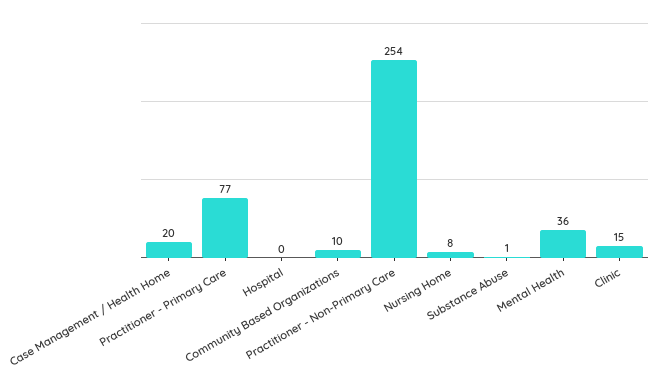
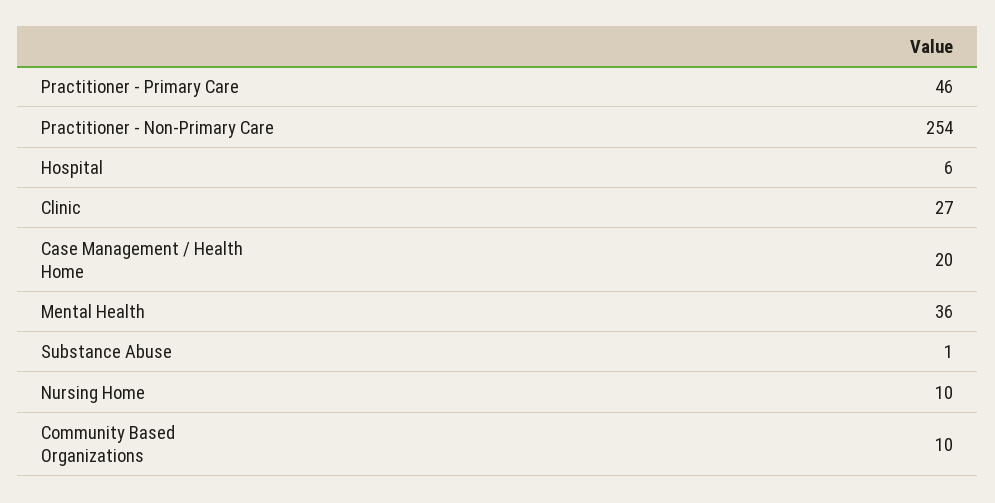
Practitioner - Primary Care: 77 -> 46
Hospital: 0 -> 6
Nursing Home: 8 -> 10
Clinic: 15 -> 27

